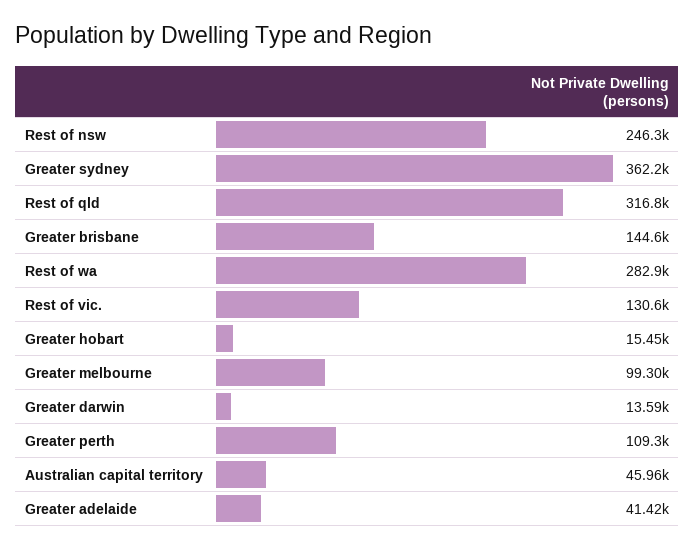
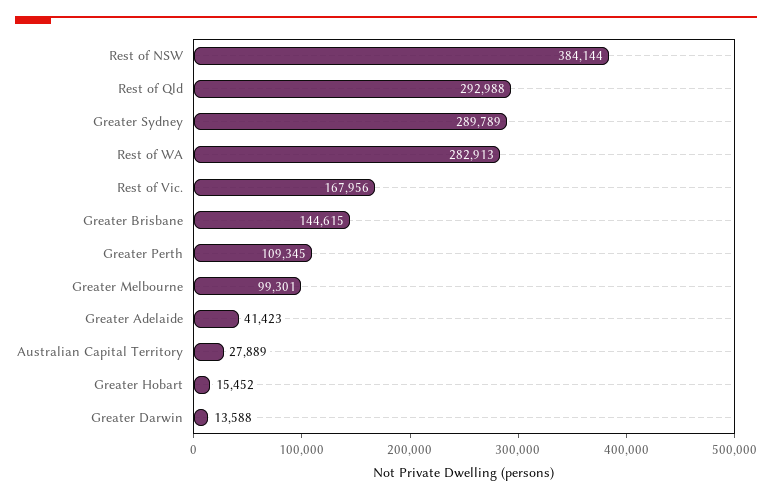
Rest of nsw: 246300 -> 384144
Greater sydney: 362200 -> 289789
Rest of qld: 316800 -> 292988
Rest of vic.: 130600 -> 167956
Australian capital territory: 45960 -> 27889

